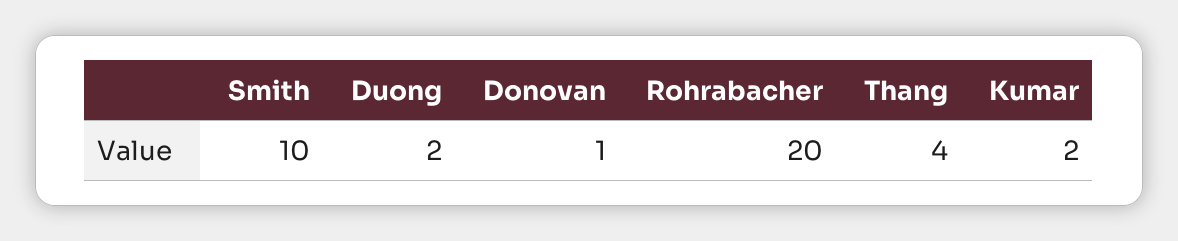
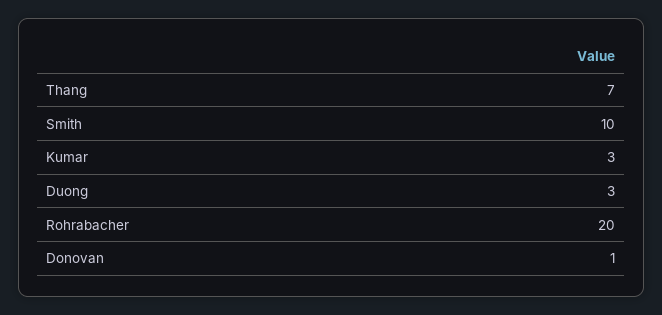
Duong: 2 -> 3
Thang: 4 -> 7
Kumar: 2 -> 3

